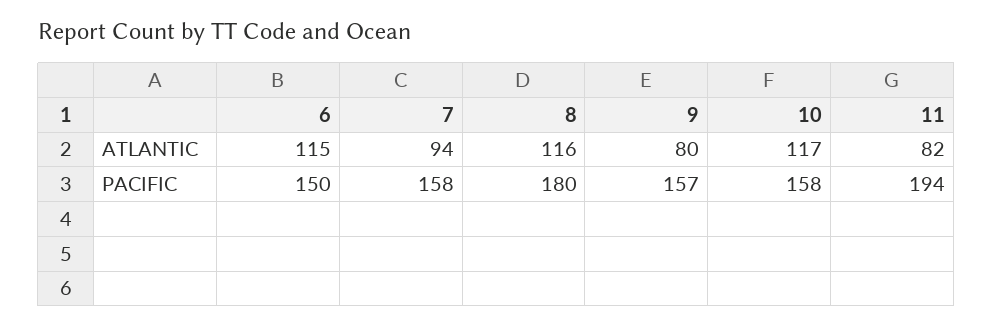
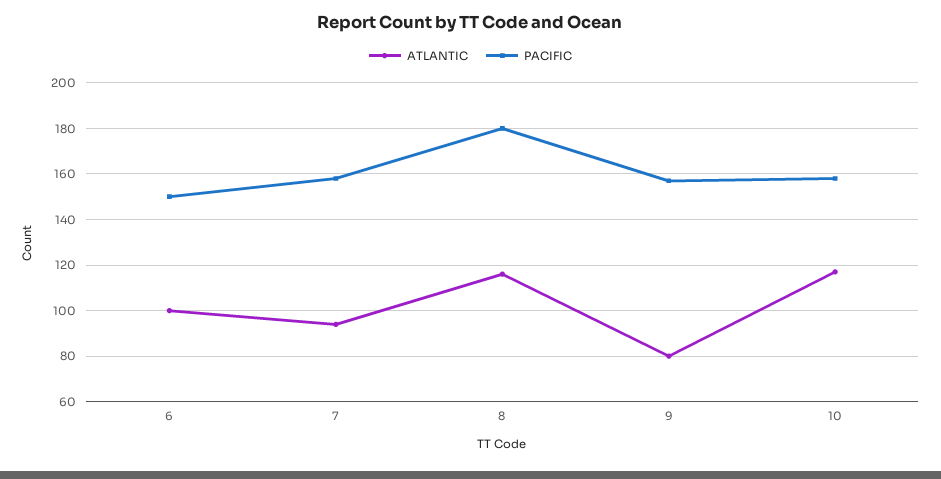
ATLANTIC, 6: 115 -> 100
ATLANTIC, 11: 82 -> none
PACIFIC, 11: 194 -> none

